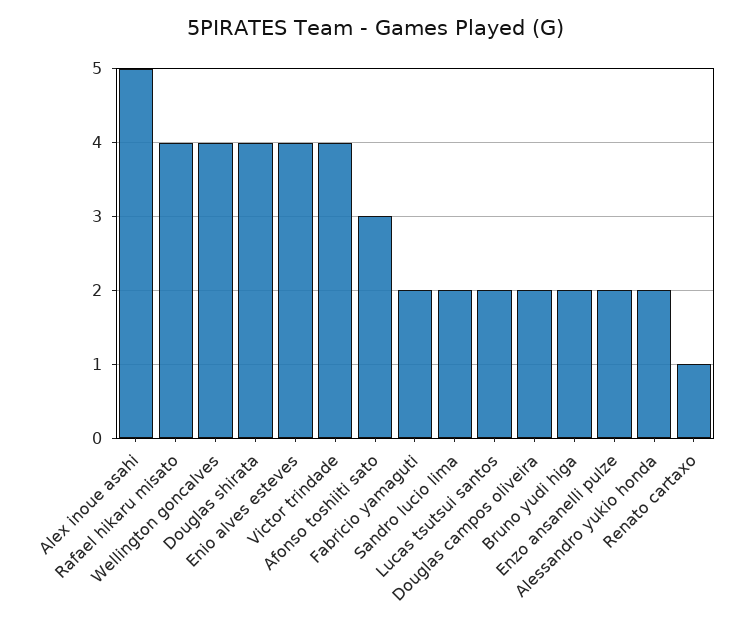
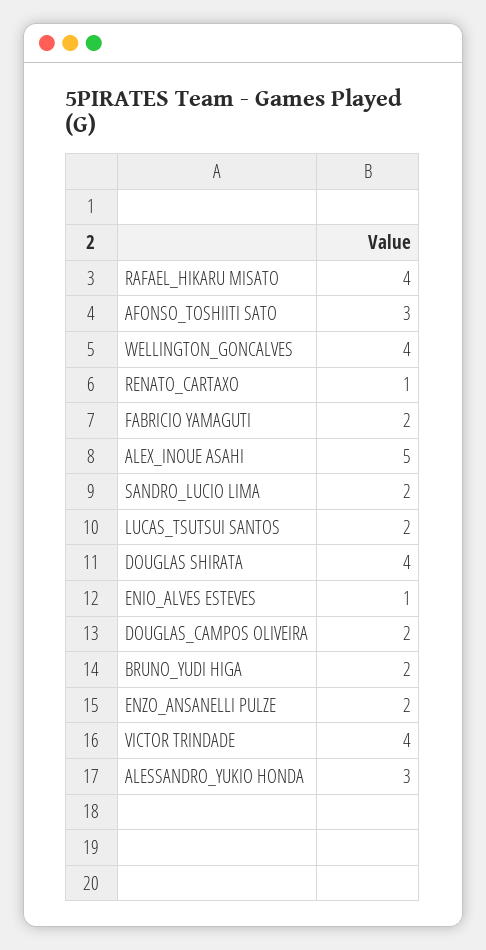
Enio alves esteves: 4 -> 1
Alessandro yukio honda: 2 -> 3

